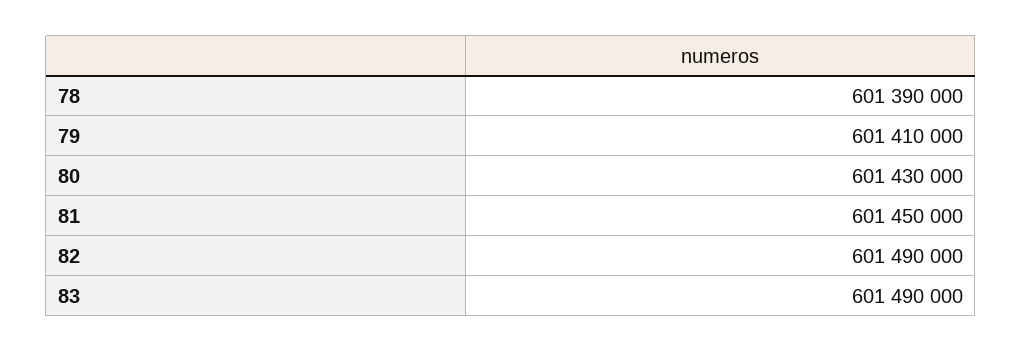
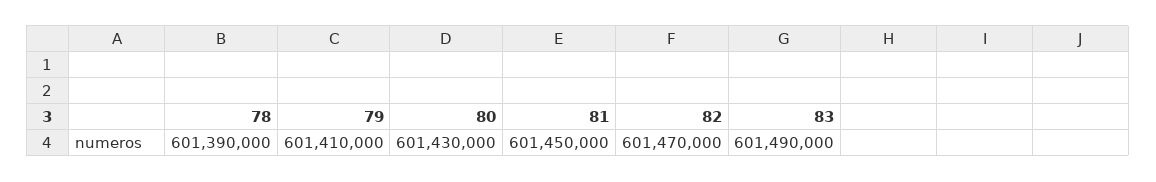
82: 601490000 -> 601470000

